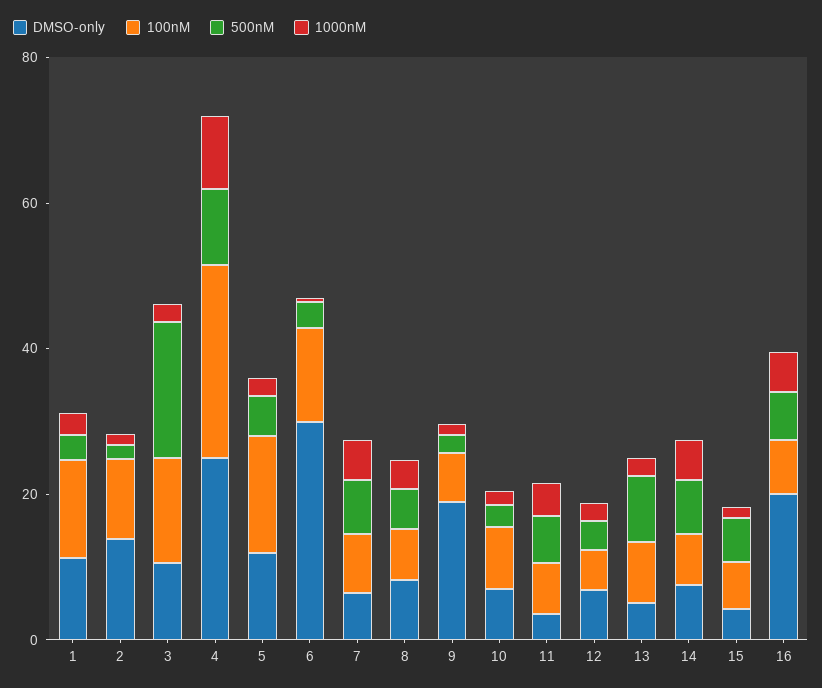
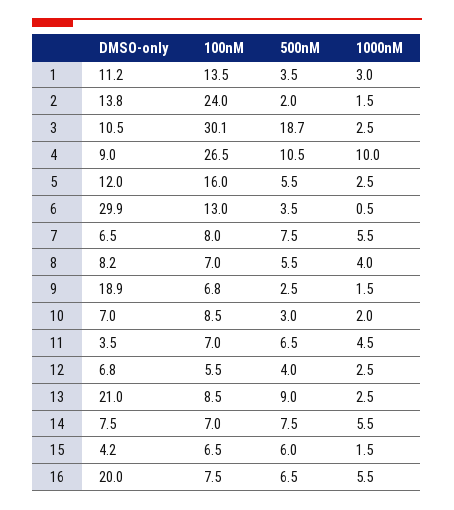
100nM, 2: 10 -> 24
100nM, 3: 15 -> 30.1
DMSO-only, 4: 25 -> 9
DMSO-only, 13: 5 -> 21

